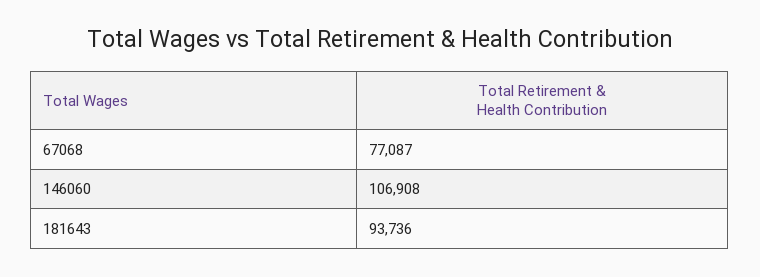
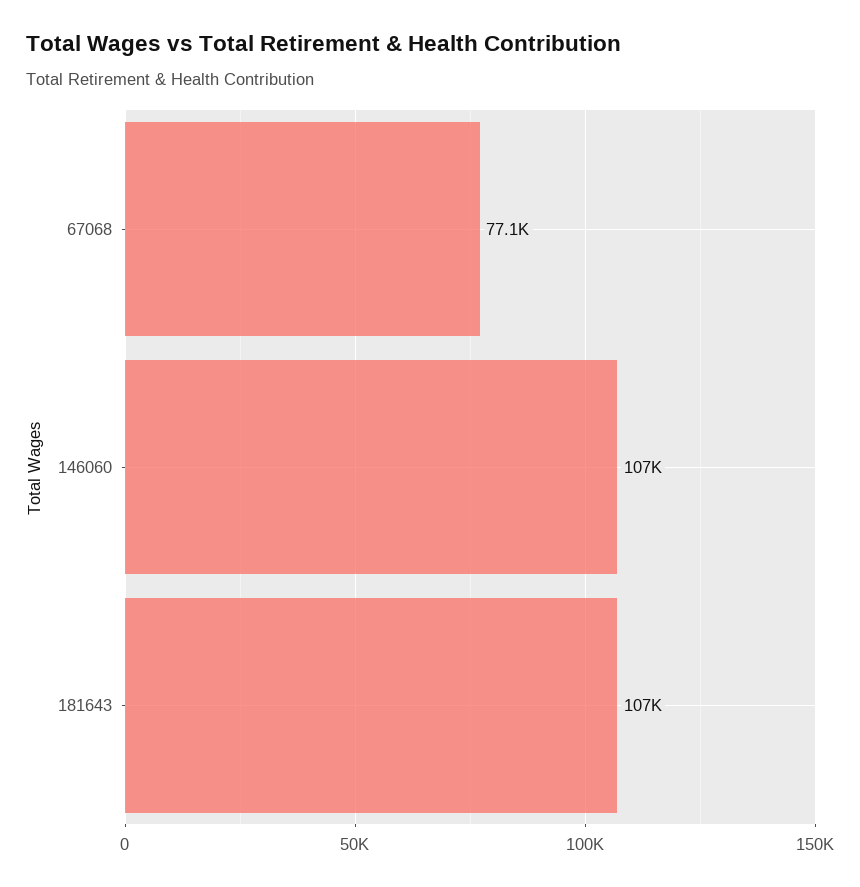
181643: 93736 -> 107000

